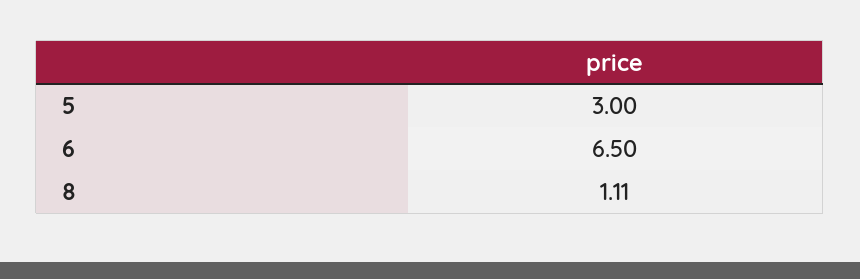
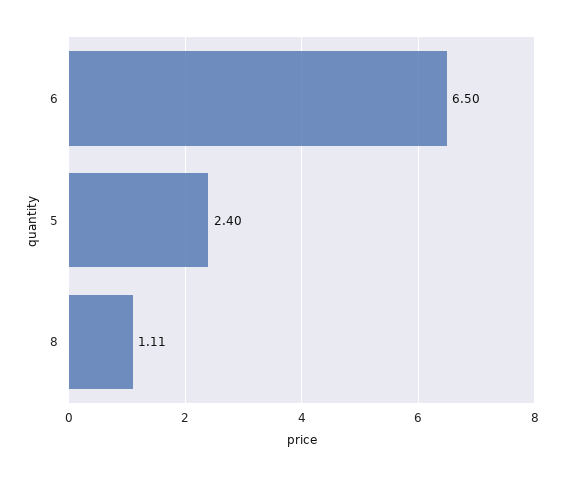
5: 3 -> 2.4

